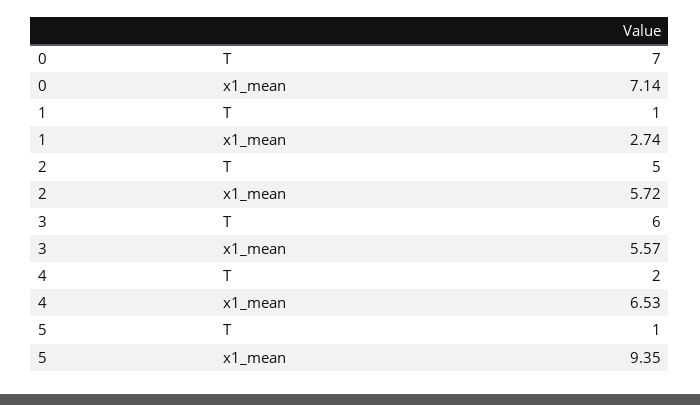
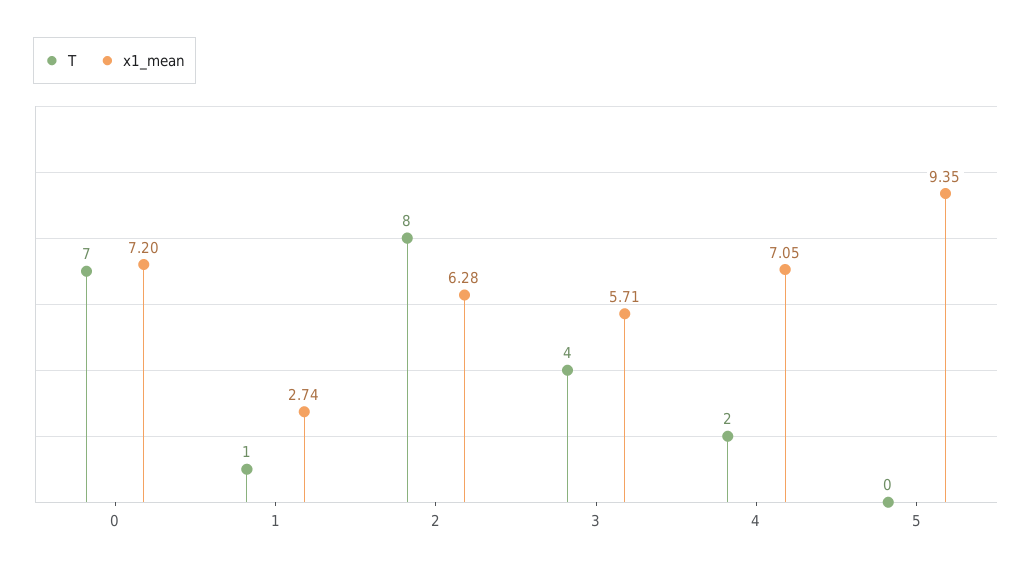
x1_mean, 0: 7.14 -> 7.2
T, 2: 5 -> 8
x1_mean, 2: 5.72 -> 6.28
T, 3: 6 -> 4
x1_mean, 3: 5.57 -> 5.71
x1_mean, 4: 6.53 -> 7.05
T, 5: 1 -> 0

